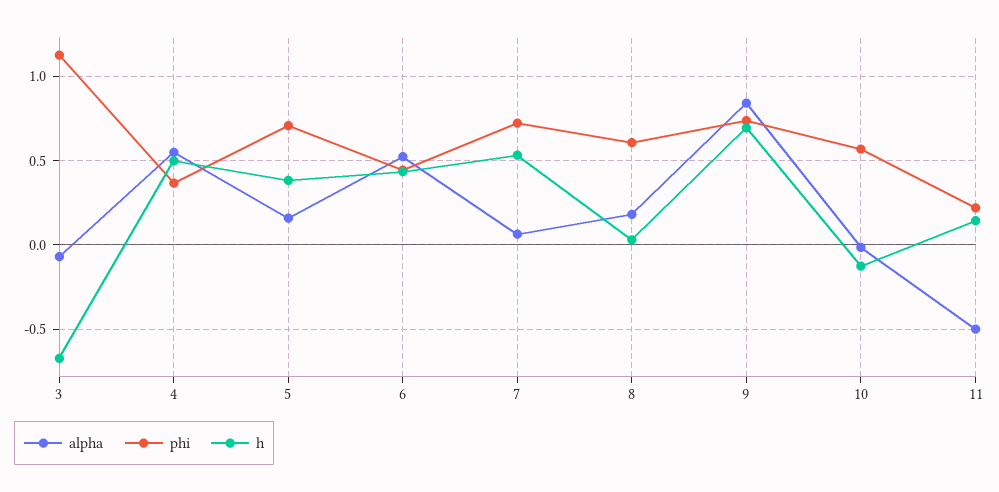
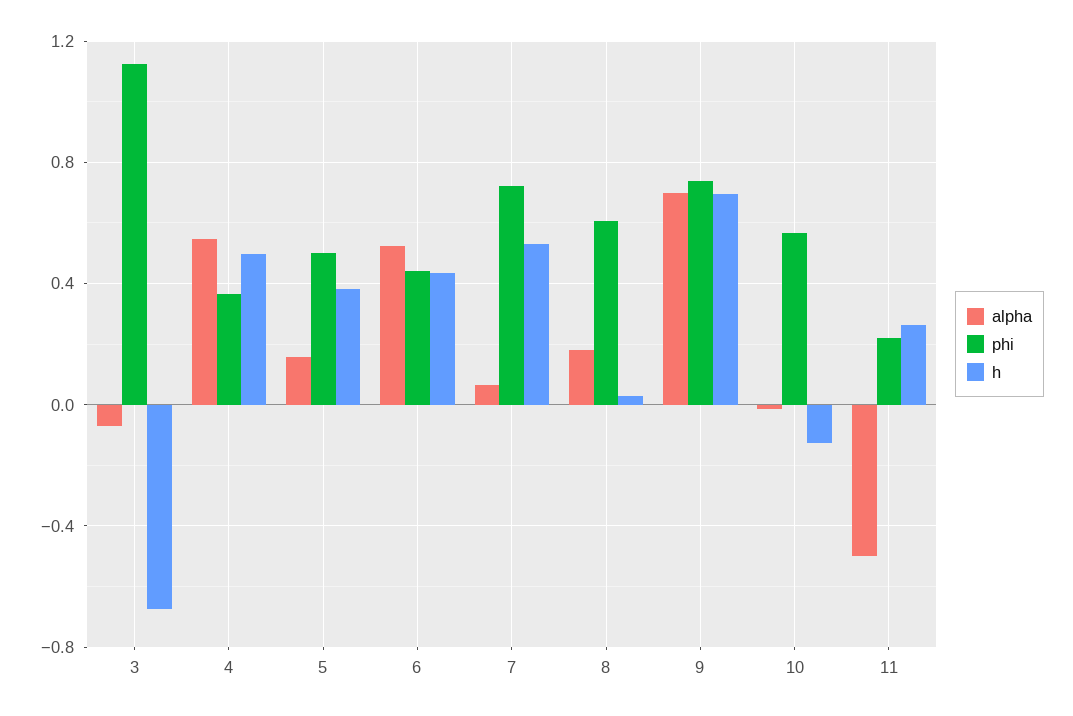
phi, 5: 0.7 -> 0.5
alpha, 9: 0.85 -> 0.7
h, 11: 0.15 -> 0.25

